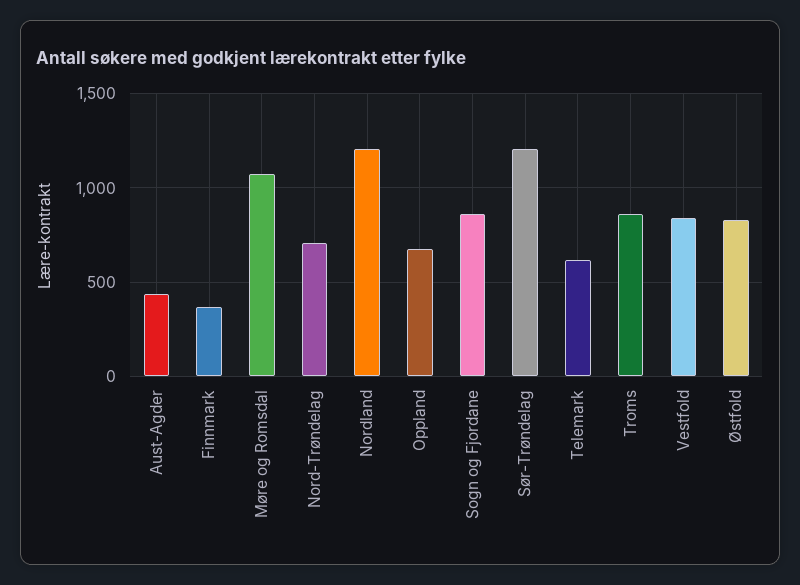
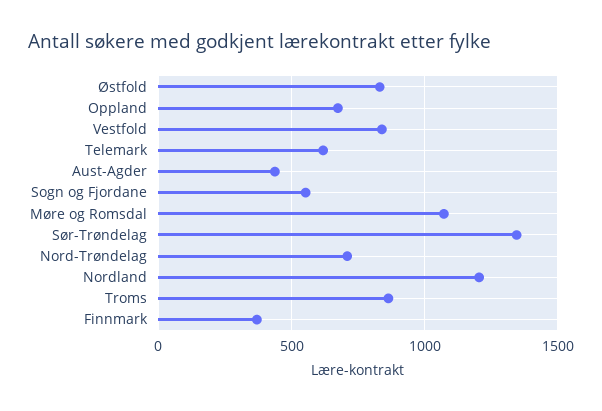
Sogn og Fjordane: 850 -> 550
Sør-Trøndelag: 1200 -> 1350

